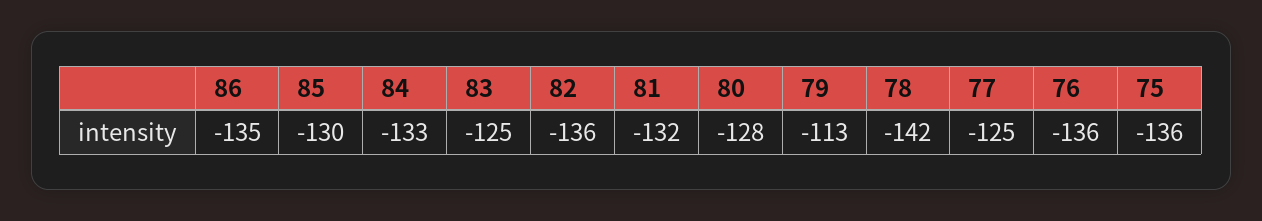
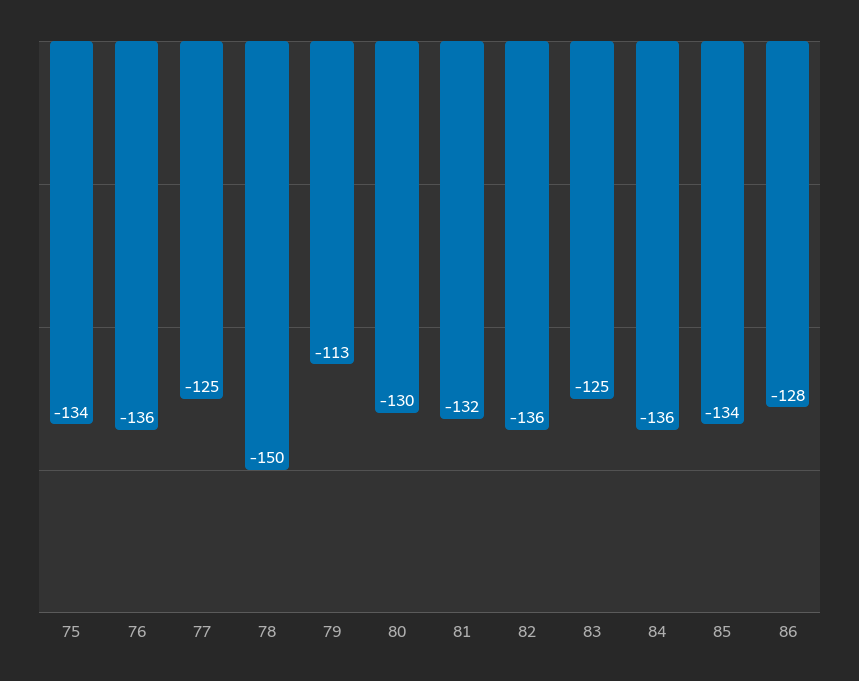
86: -135 -> -128
85: -130 -> -134
84: -133 -> -136
80: -128 -> -130
78: -142 -> -150
75: -136 -> -134

